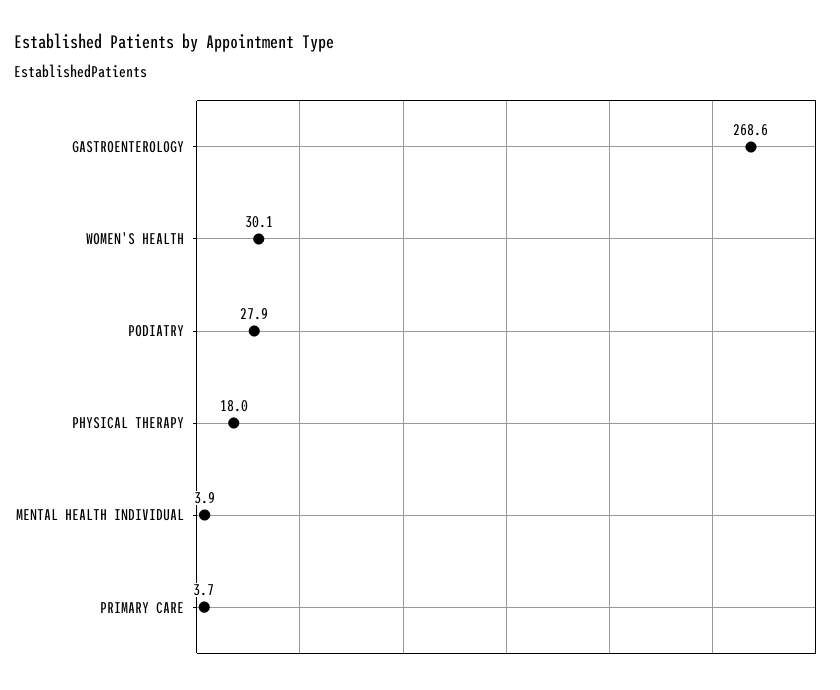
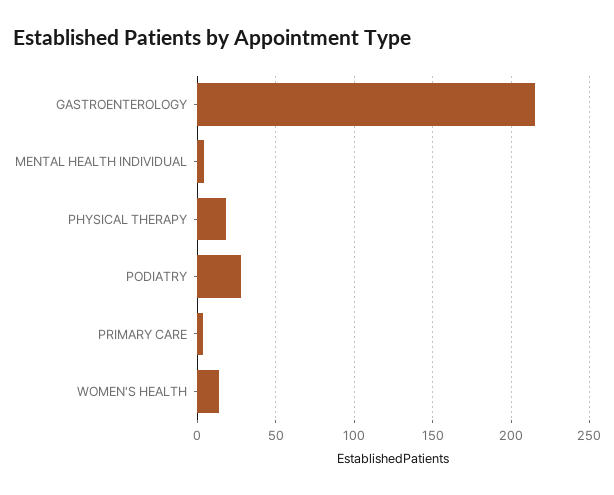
GASTROENTEROLOGY: 268.6 -> 215
WOMEN'S HEALTH: 30.1 -> 15

